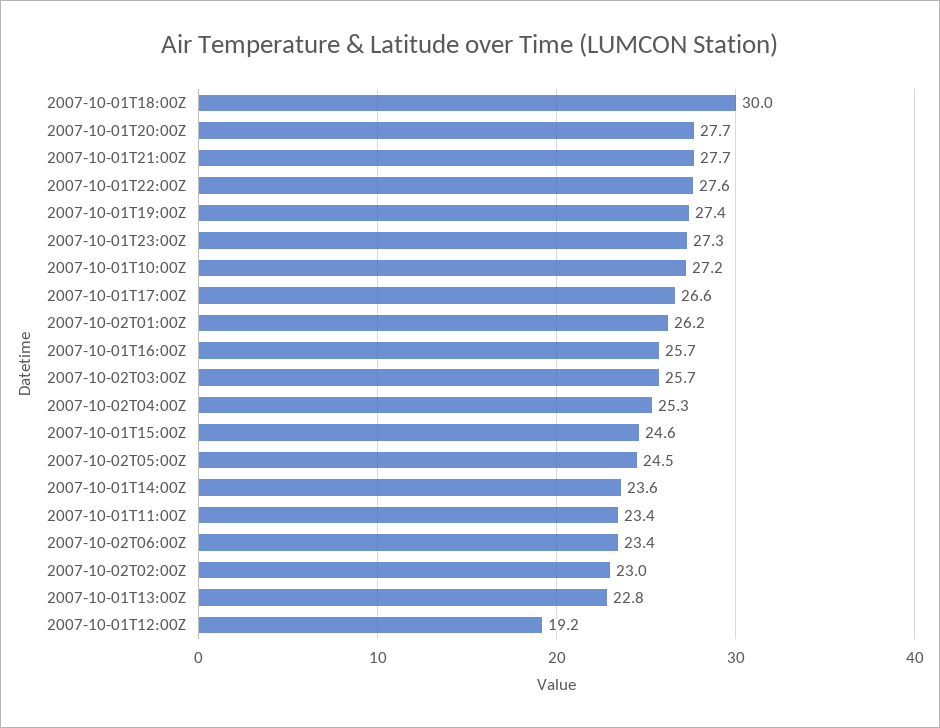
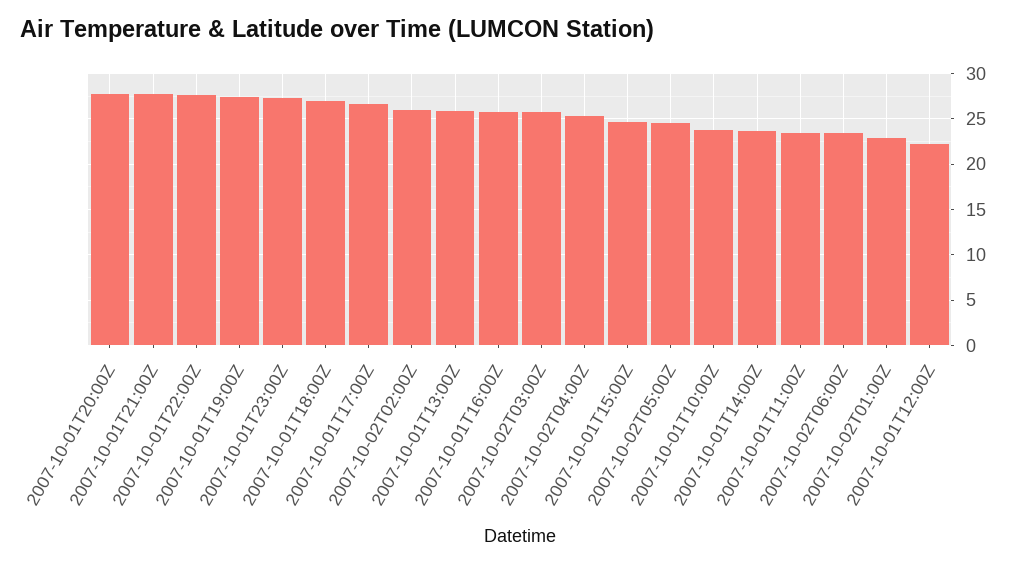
2007-10-01T18:00Z: 30 -> 27
2007-10-01T10:00Z: 27.2 -> 24
2007-10-02T01:00Z: 26.2 -> 23
2007-10-02T02:00Z: 23 -> 26
2007-10-01T13:00Z: 22.8 -> 26
2007-10-01T12:00Z: 19.2 -> 22

